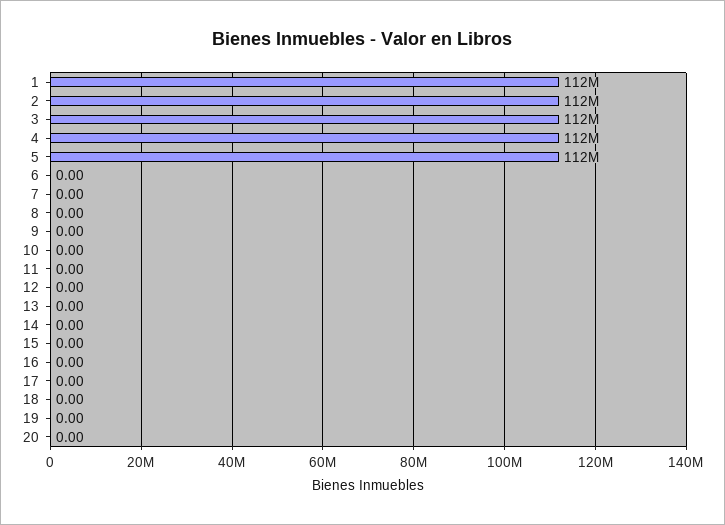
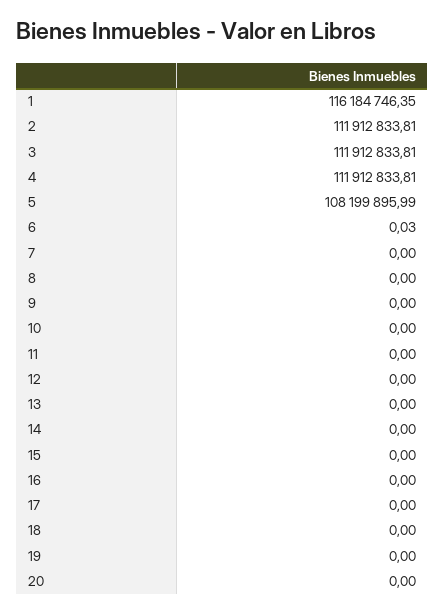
1: 112000000 -> 116184746.35
5: 112000000 -> 108199895.99
6: 0 -> 0.03

